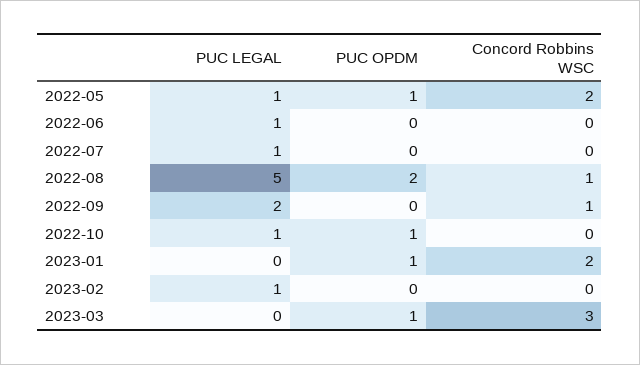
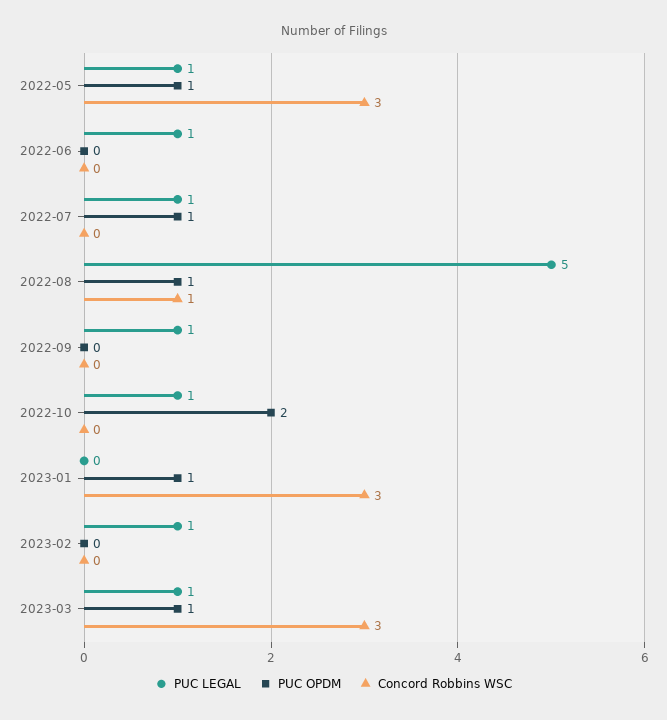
Concord Robbins WSC, 2022-05: 2 -> 3
PUC OPDM, 2022-07: 0 -> 1
PUC OPDM, 2022-08: 2 -> 1
PUC LEGAL, 2022-09: 2 -> 1
Concord Robbins WSC, 2022-09: 1 -> 0
PUC OPDM, 2022-10: 1 -> 2
Concord Robbins WSC, 2023-01: 2 -> 3
PUC LEGAL, 2023-03: 0 -> 1

